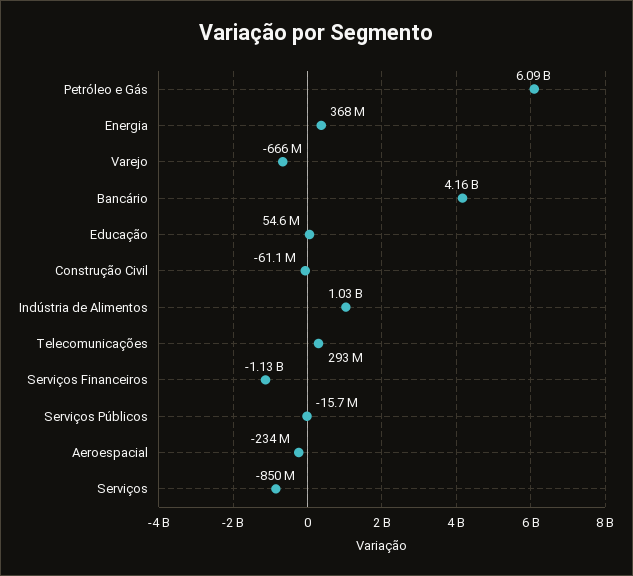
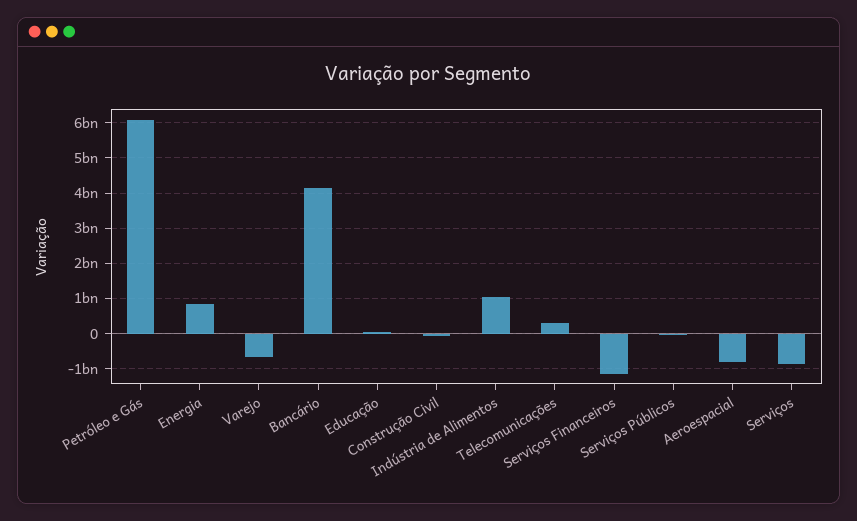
Energia: 368000000 -> 800000000
Aeroespacial: -234000000 -> -800000000

